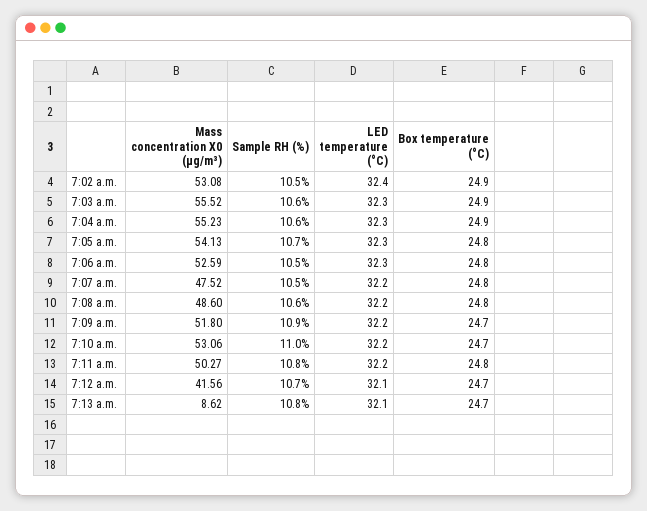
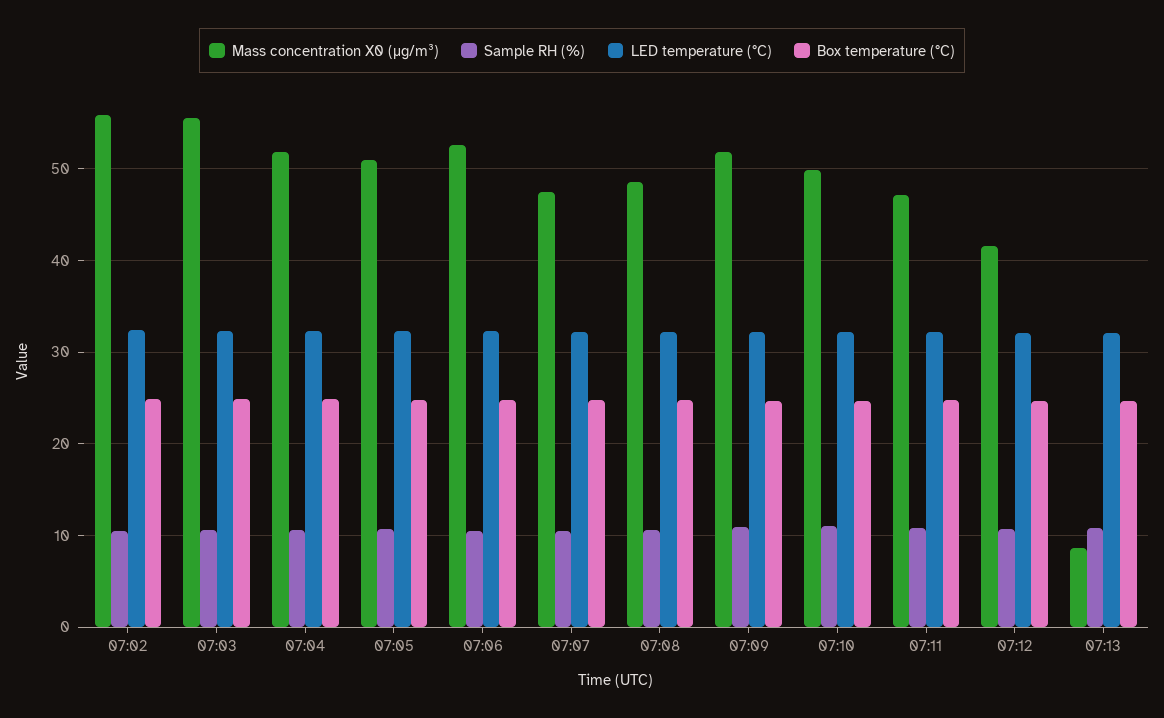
Mass concentration X0 (μg/m³), 7:02 a.m.: 53.08 -> 56
Mass concentration X0 (μg/m³), 7:04 a.m.: 55.23 -> 52
Mass concentration X0 (μg/m³), 7:05 a.m.: 54.13 -> 51
Mass concentration X0 (μg/m³), 7:10 a.m.: 53.06 -> 50
Mass concentration X0 (μg/m³), 7:11 a.m.: 50.27 -> 47

